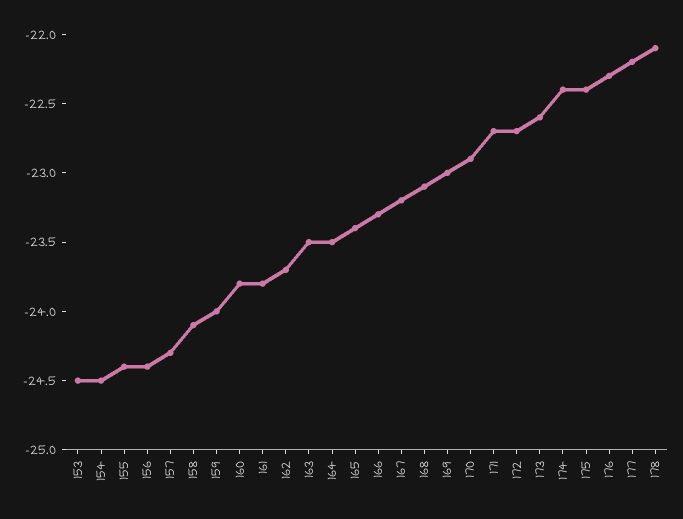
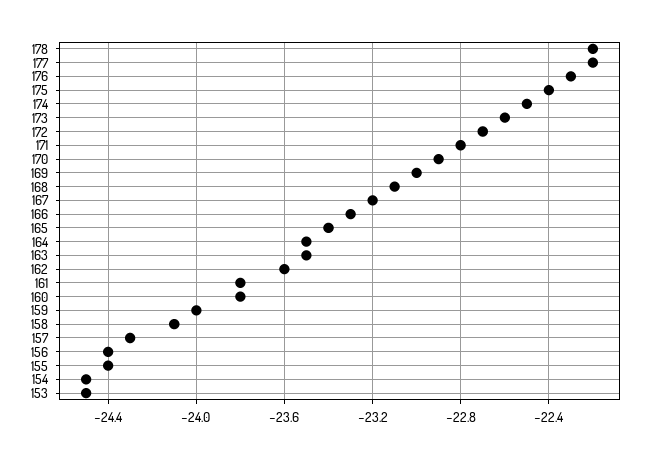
162: -23.7 -> -23.6
171: -22.7 -> -22.8
174: -22.4 -> -22.5
178: -22.1 -> -22.2

